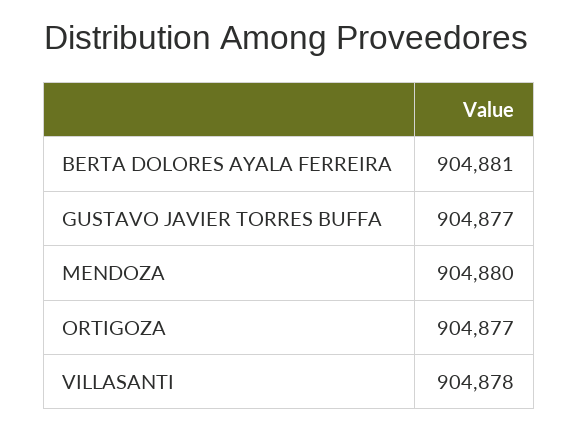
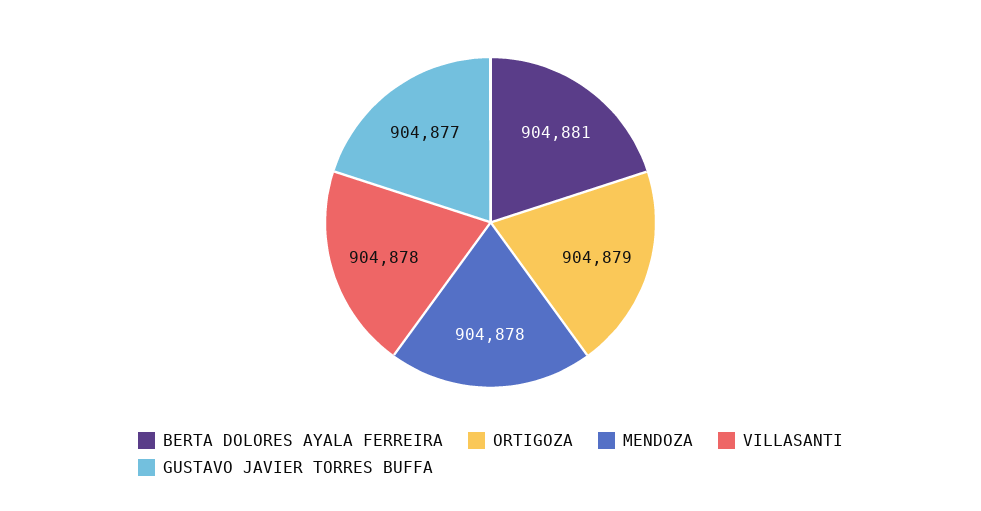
MENDOZA: 904880 -> 904878
ORTIGOZA: 904877 -> 904879

